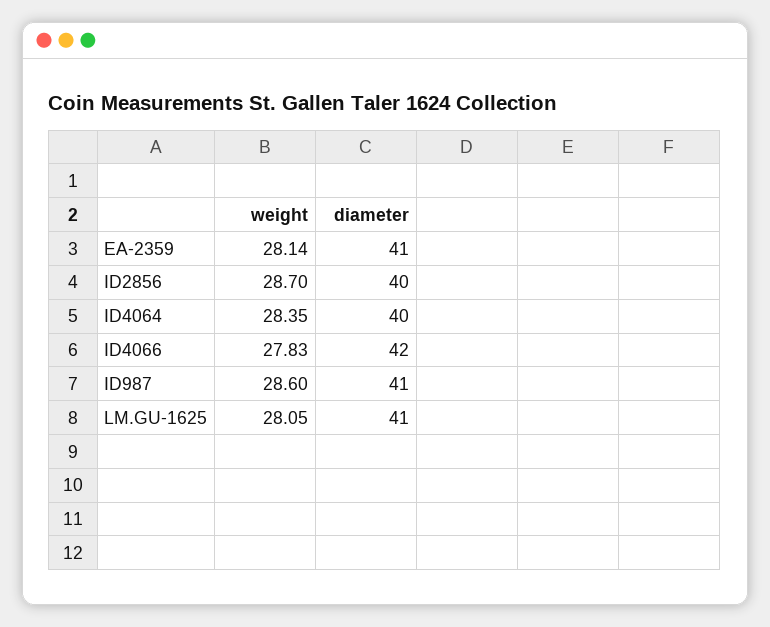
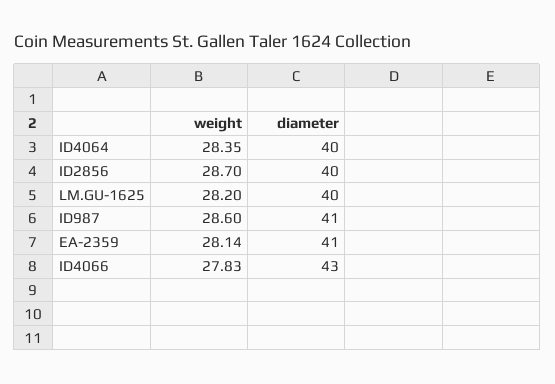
diameter, ID4066: 42 -> 43
weight, LM.GU-1625: 28.05 -> 28.2
diameter, LM.GU-1625: 41 -> 40

